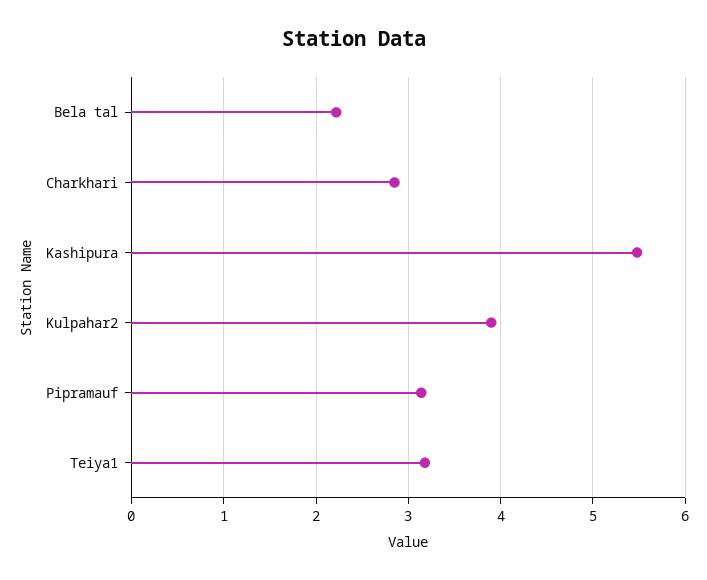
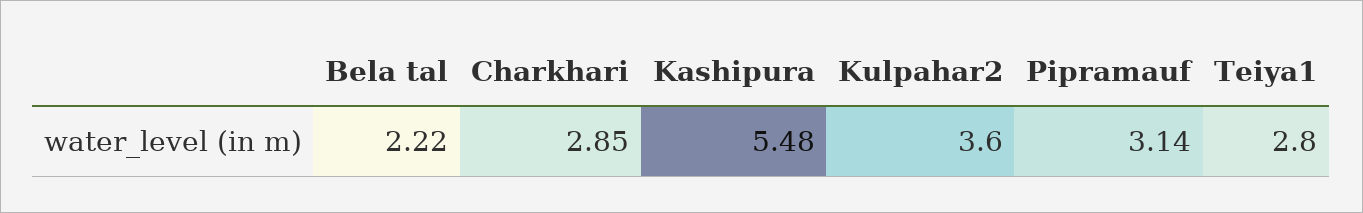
Kulpahar2: 3.9 -> 3.6
Teiya1: 3.2 -> 2.8

